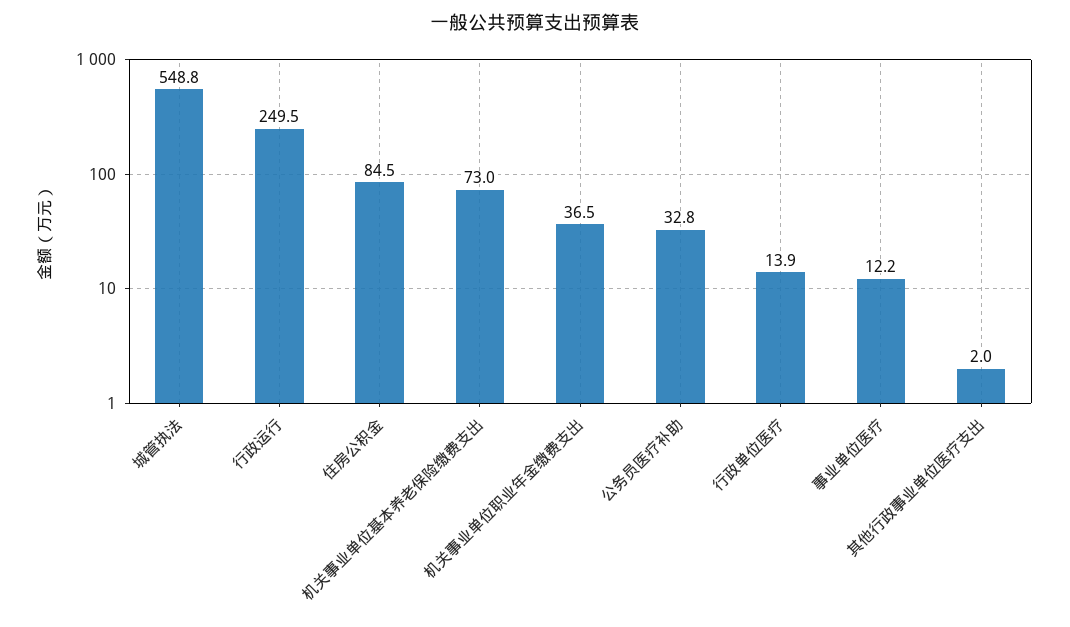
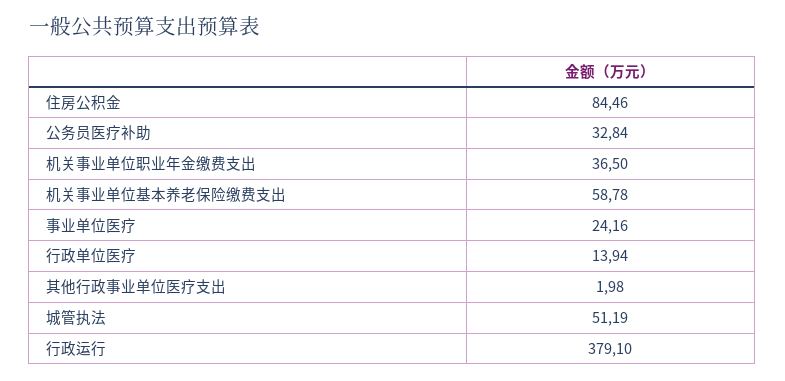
城管执法: 548.8 -> 51.19
行政运行: 249.5 -> 379.1
机关事业单位基本养老保险缴费支出: 73 -> 58.78
事业单位医疗: 12.2 -> 24.16

